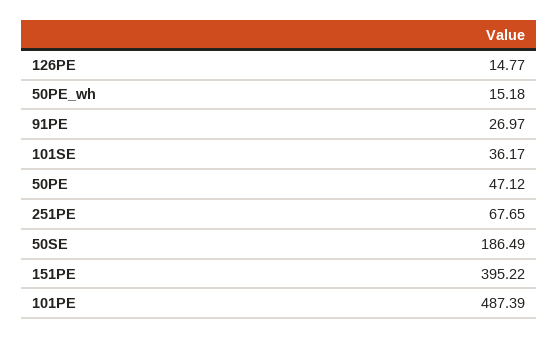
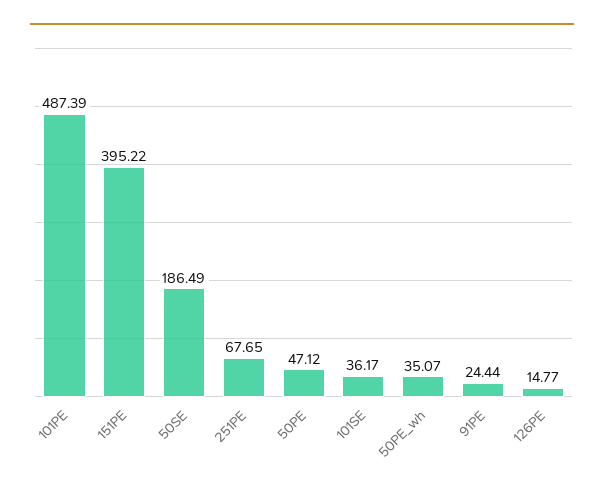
50PE_wh: 15.18 -> 35.07
91PE: 26.97 -> 24.44

